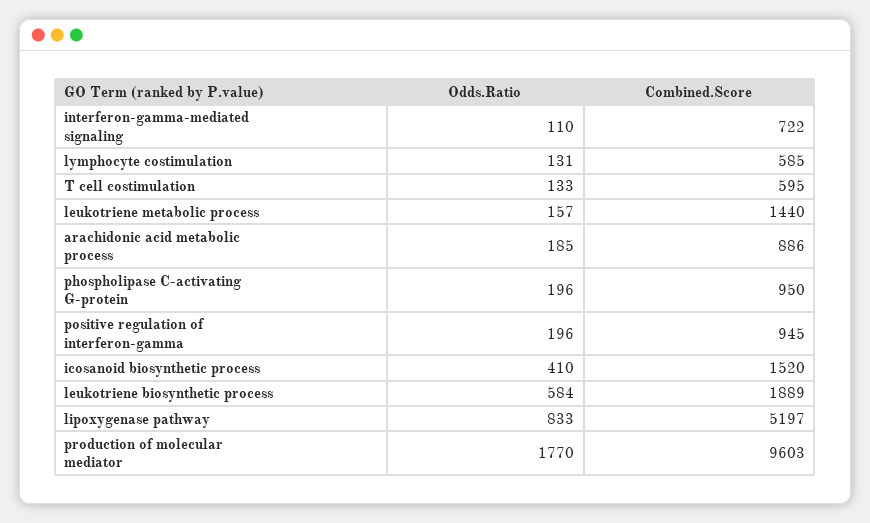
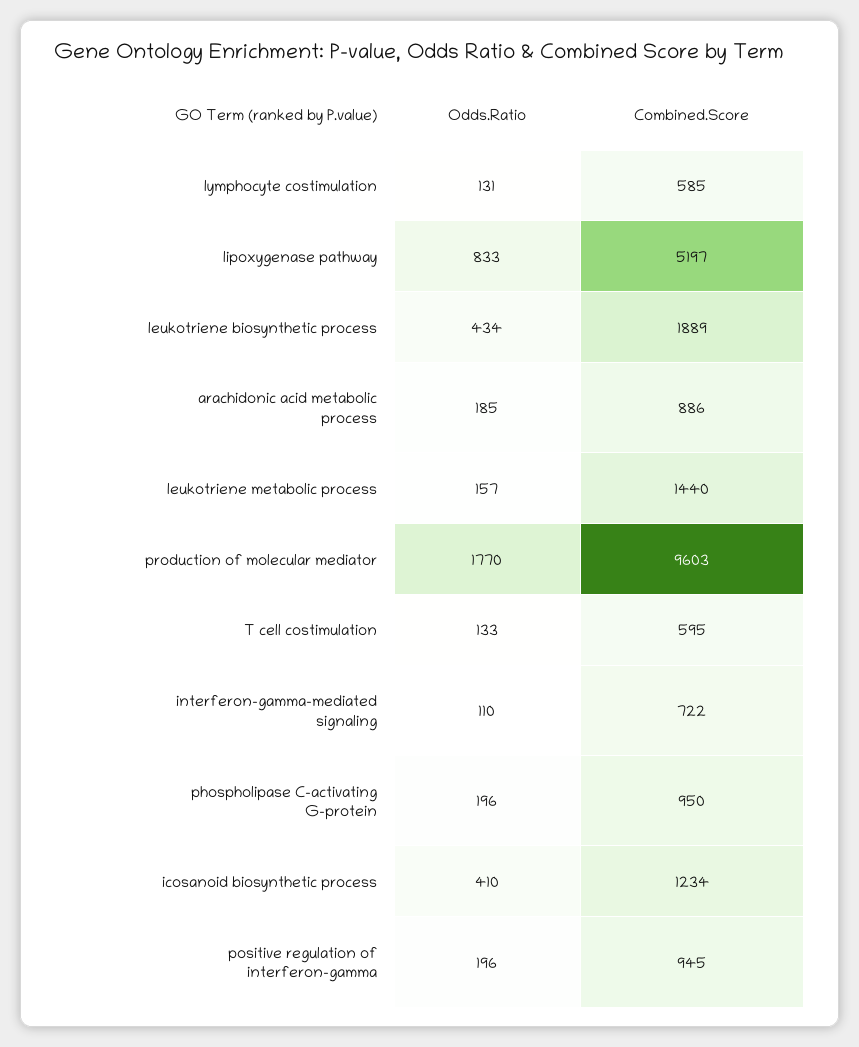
Combined.Score, icosanoid biosynthetic process: 1520 -> 1234
Odds.Ratio, leukotriene biosynthetic process: 584 -> 434

